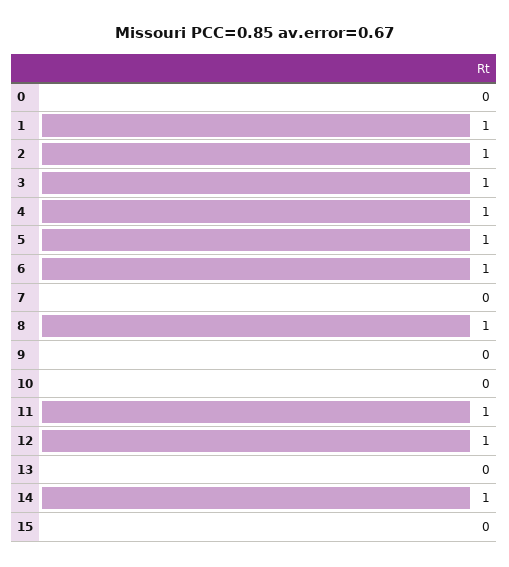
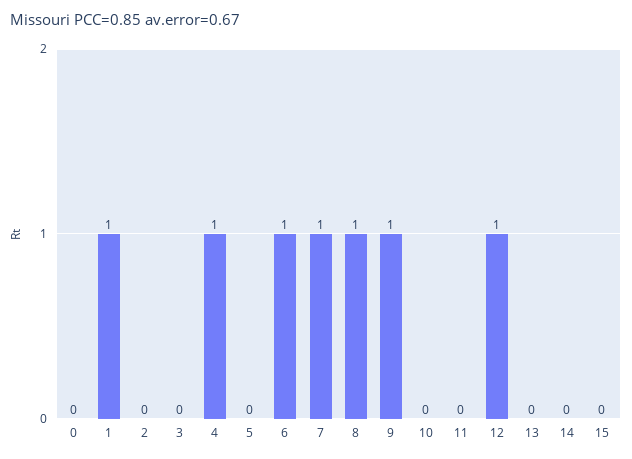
2: 1 -> 0
3: 1 -> 0
5: 1 -> 0
7: 0 -> 1
9: 0 -> 1
11: 1 -> 0
14: 1 -> 0

